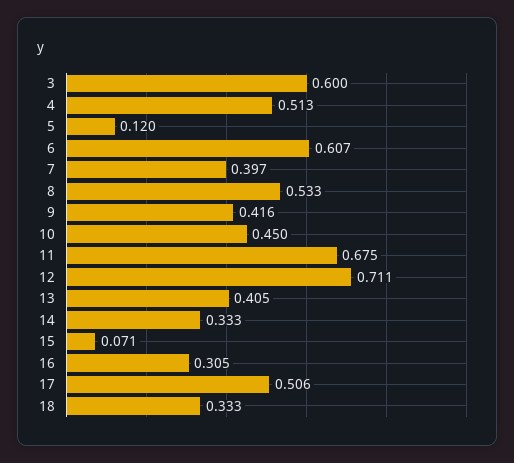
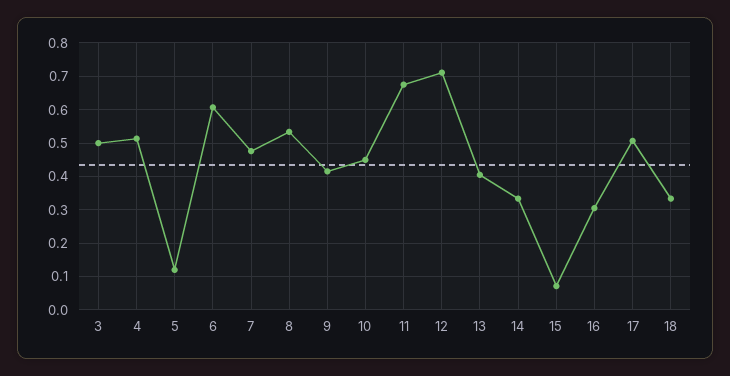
3: 0.6 -> 0.5
7: 0.397 -> 0.48

